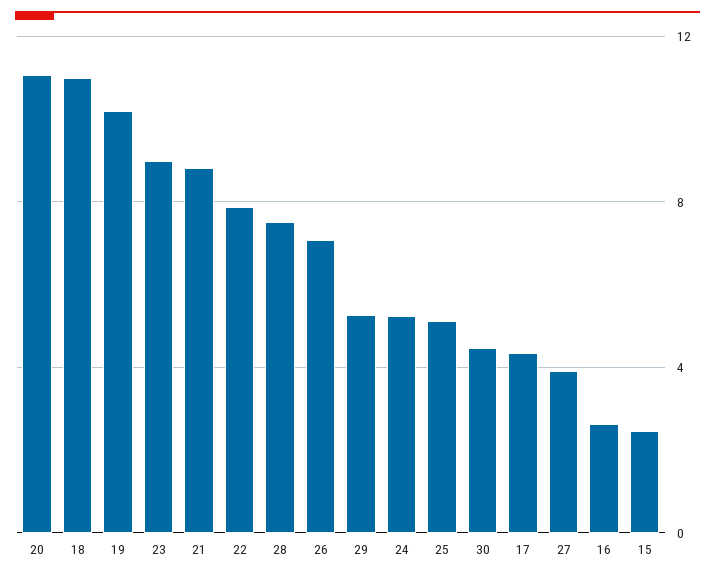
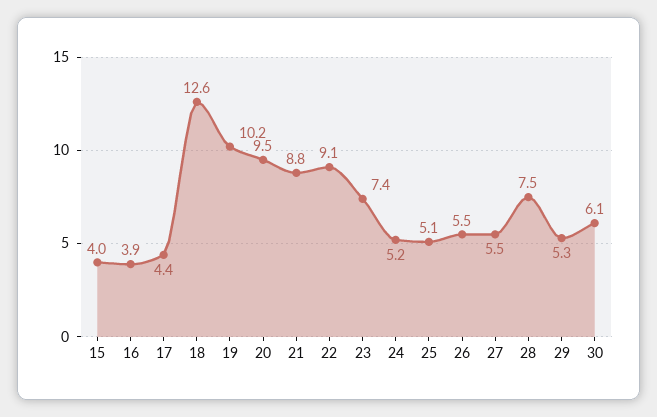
20: 11 -> 9.5
18: 11 -> 12.6
23: 9 -> 7.4
22: 8 -> 9.1
26: 7 -> 5.5
30: 4.5 -> 6.1
27: 4 -> 5.5
16: 2.5 -> 3.9
15: 2.5 -> 4

